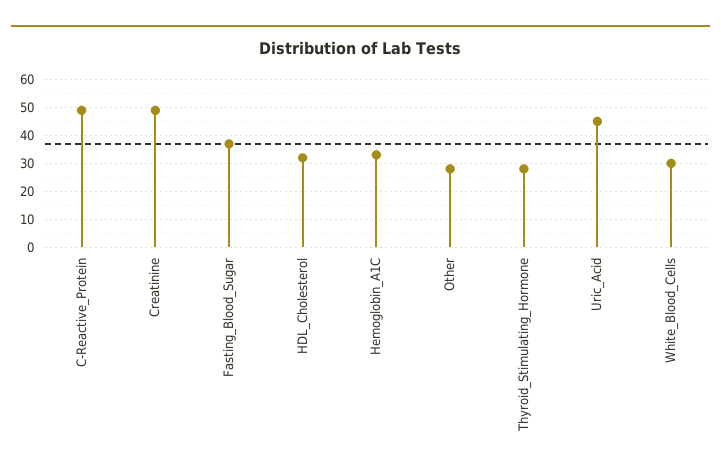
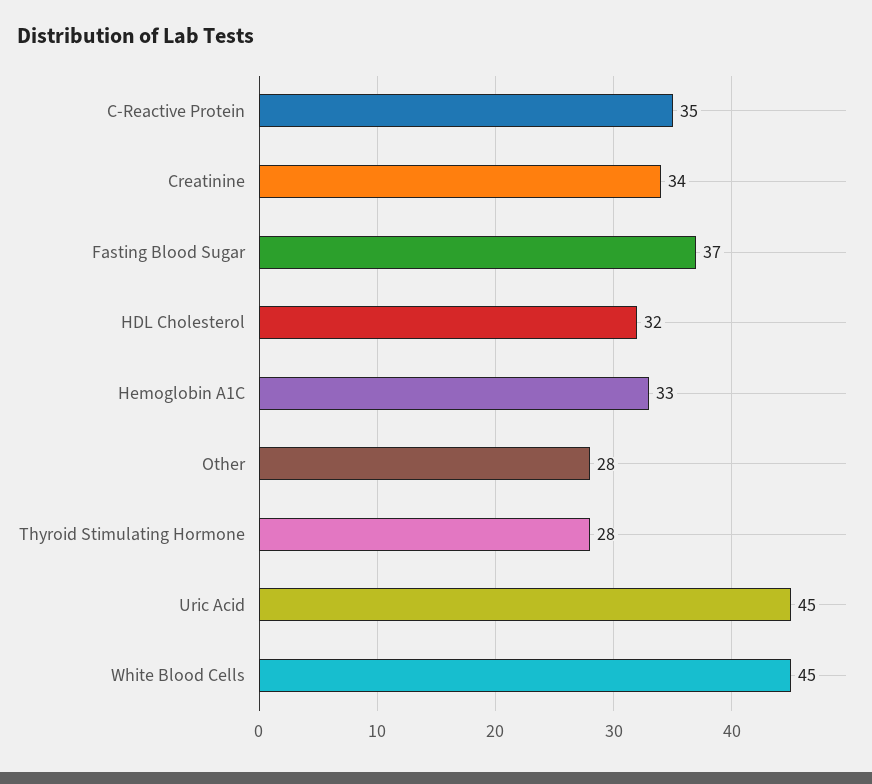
C-Reactive_Protein: 50 -> 35
Creatinine: 50 -> 34
White_Blood_Cells: 30 -> 45

